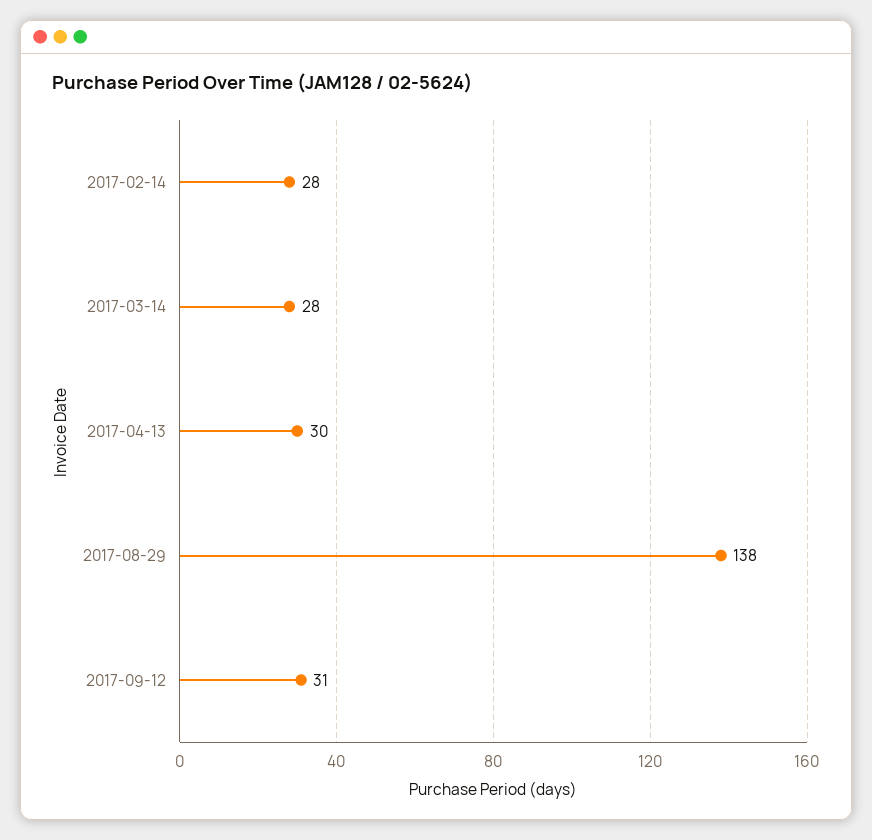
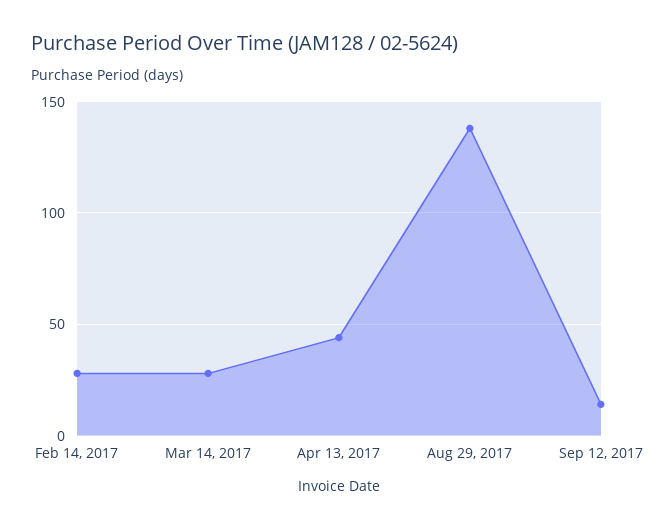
2017-04-13: 30 -> 45
2017-09-12: 31 -> 15

